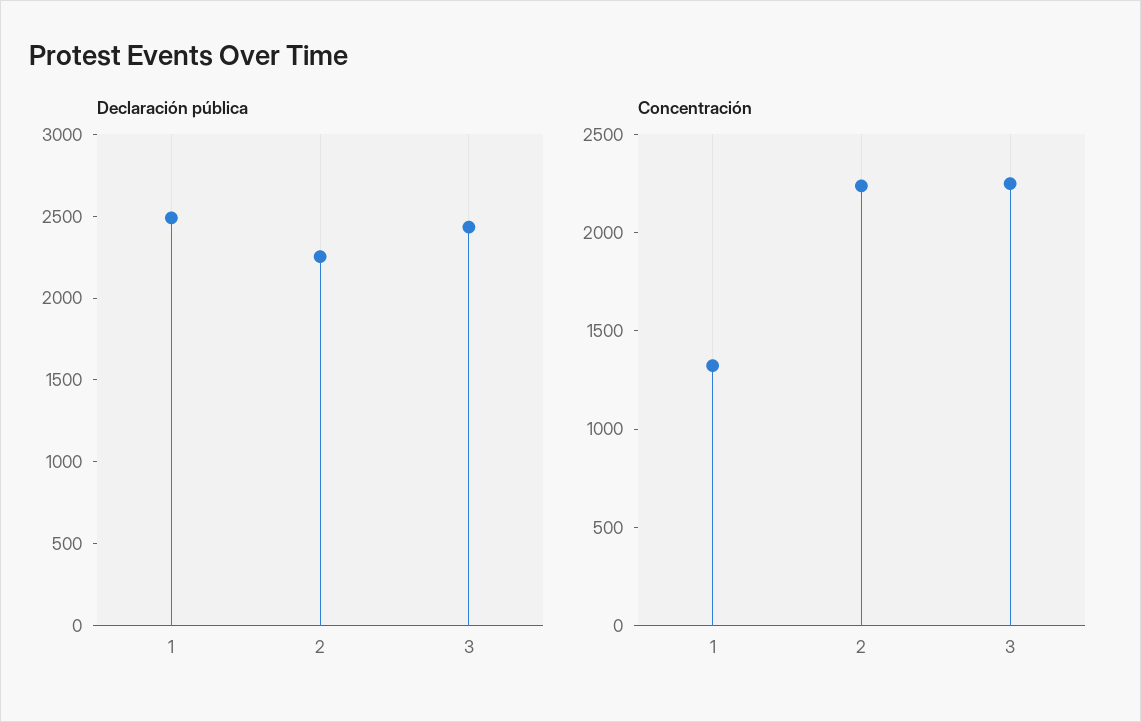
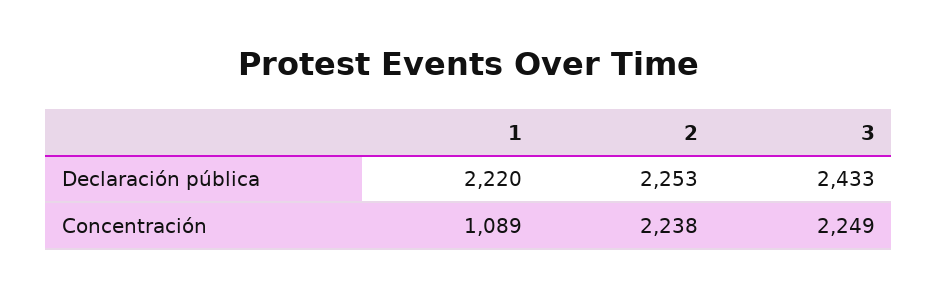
Declaración pública, 1: 2500 -> 2220
Concentración, 1: 1300 -> 1089

